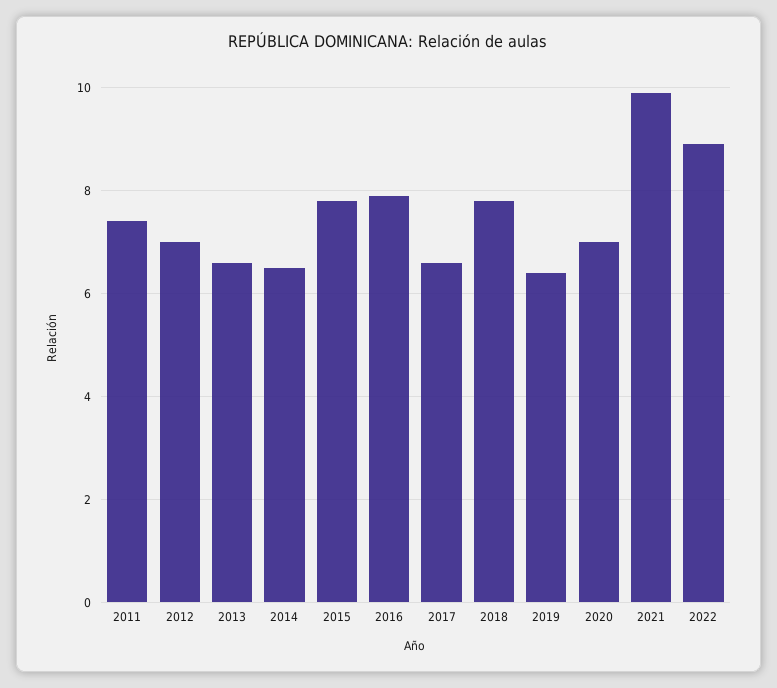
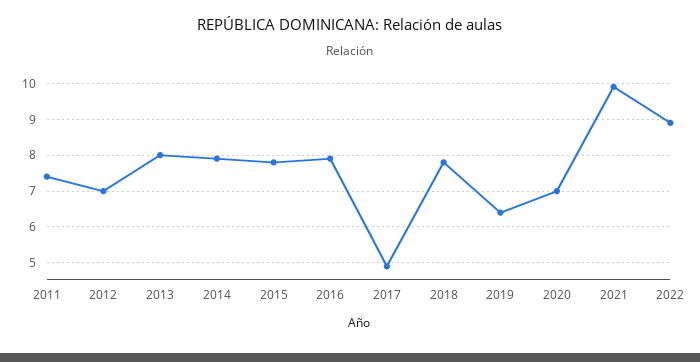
2013: 6.5 -> 8
2014: 6.5 -> 8
2017: 6.5 -> 5

